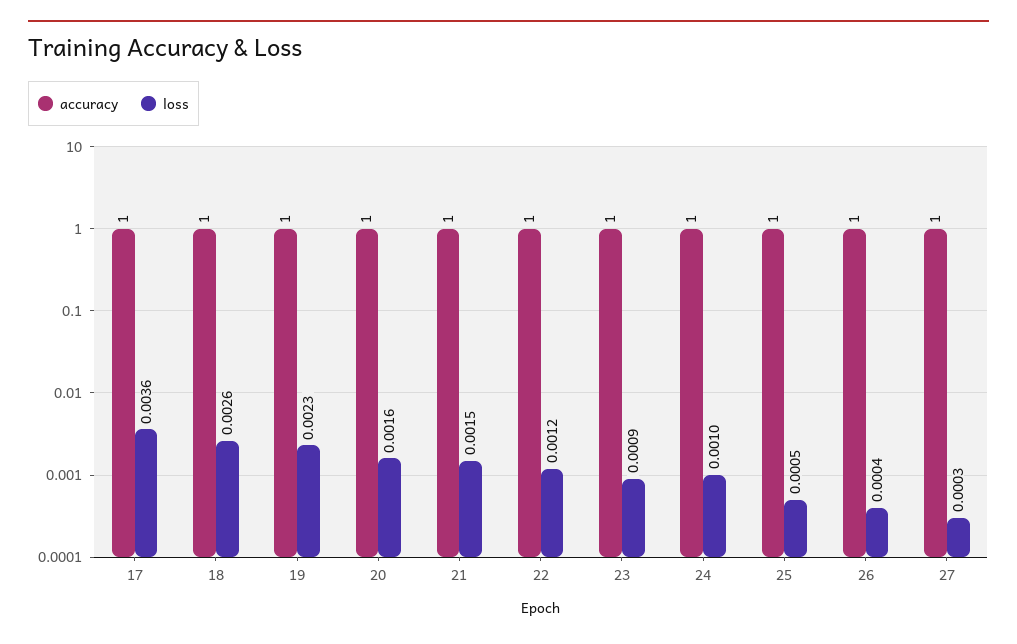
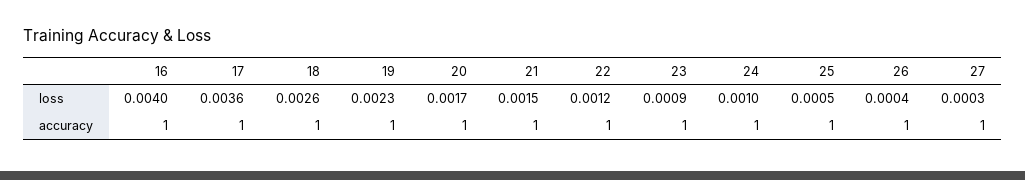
loss, 20: 0.0016 -> 0.0017
loss, 16: none -> 0.004
accuracy, 16: none -> 1

